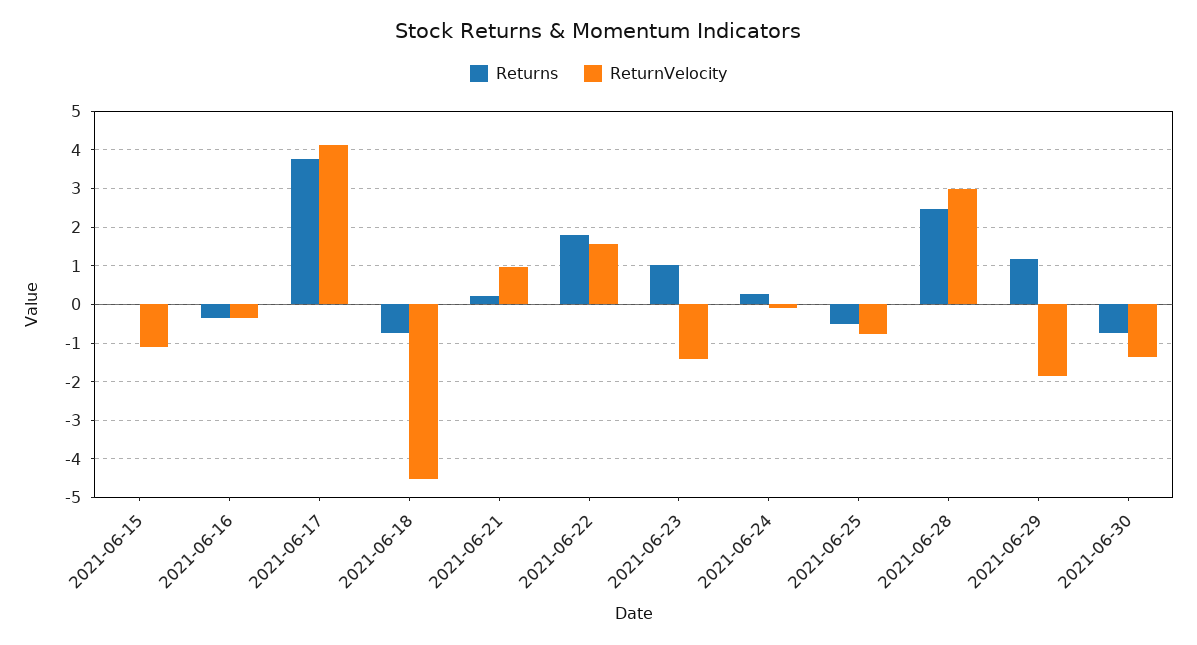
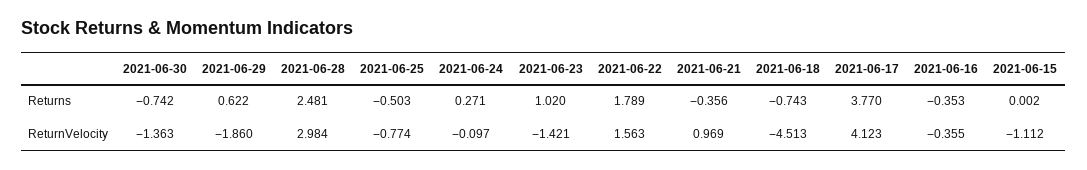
Returns, 2021-06-21: 0.2 -> -0.356
Returns, 2021-06-29: 1.2 -> 0.622

